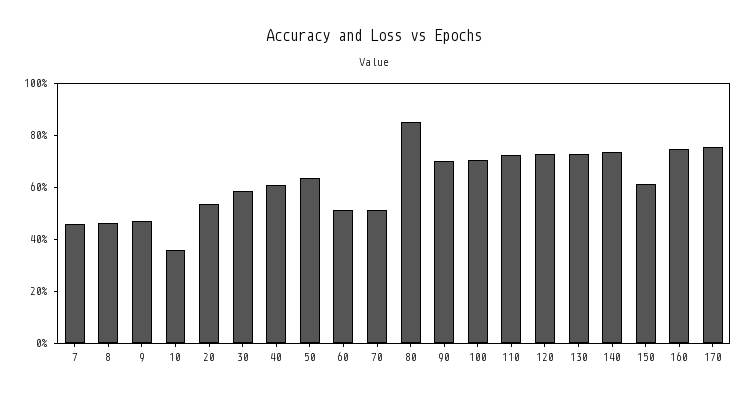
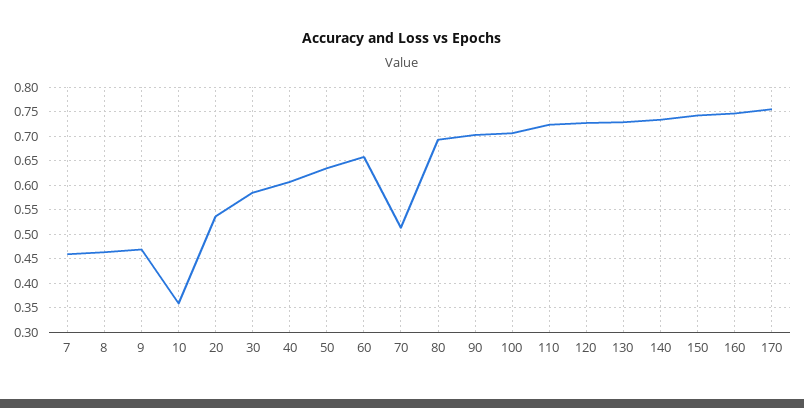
60: 0.5 -> 0.65
80: 0.85 -> 0.7
150: 0.6 -> 0.75

